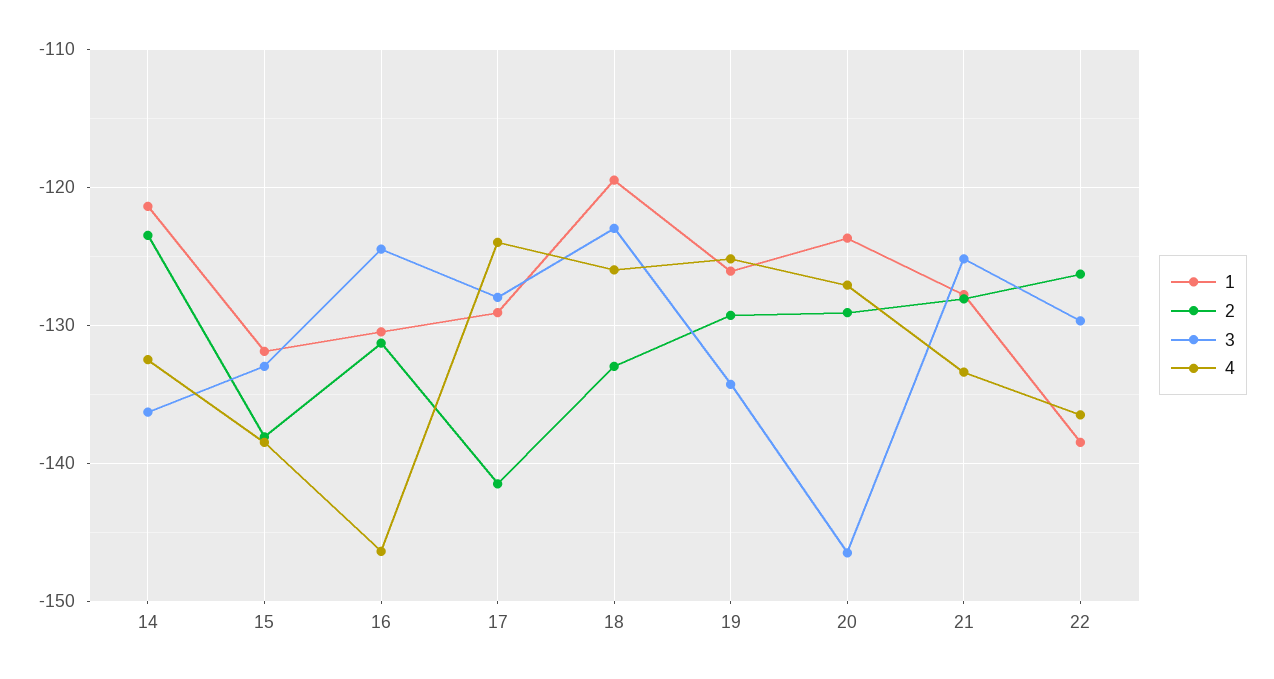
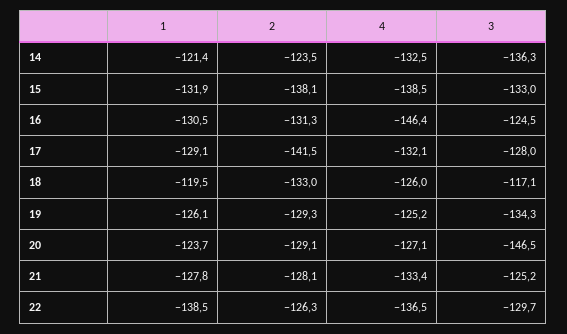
4, 17: -124 -> -132.1
3, 18: -123 -> -117.1

